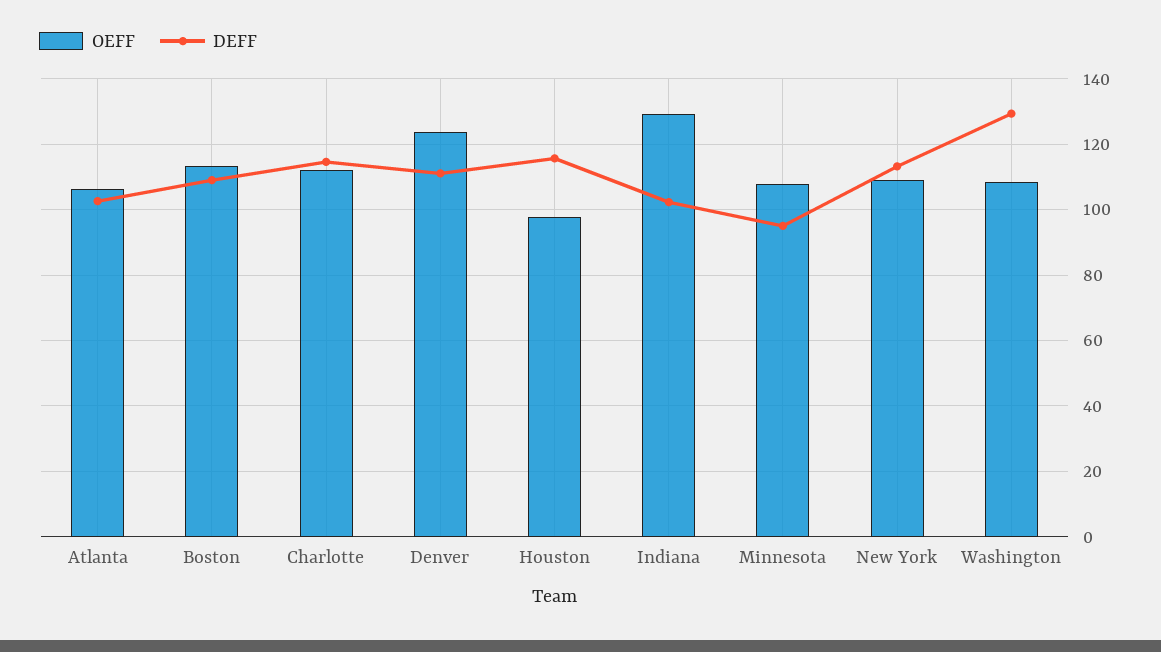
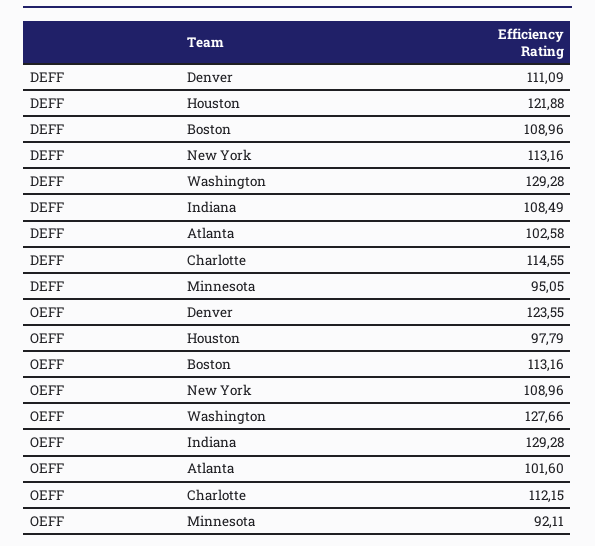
OEFF, Atlanta: 106 -> 101.6
DEFF, Houston: 116 -> 121.88
DEFF, Indiana: 102 -> 108.49
OEFF, Minnesota: 108 -> 92.11
OEFF, Washington: 108 -> 127.66

